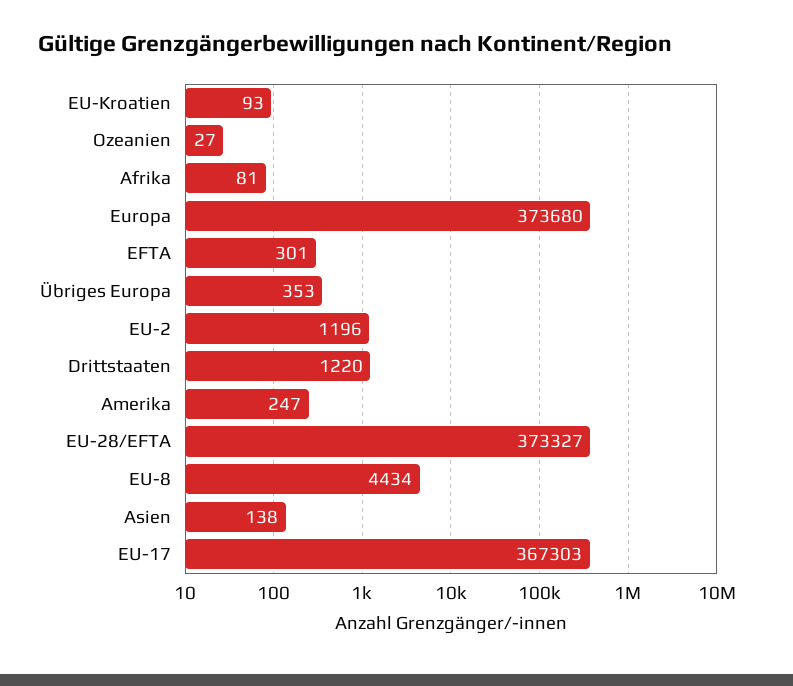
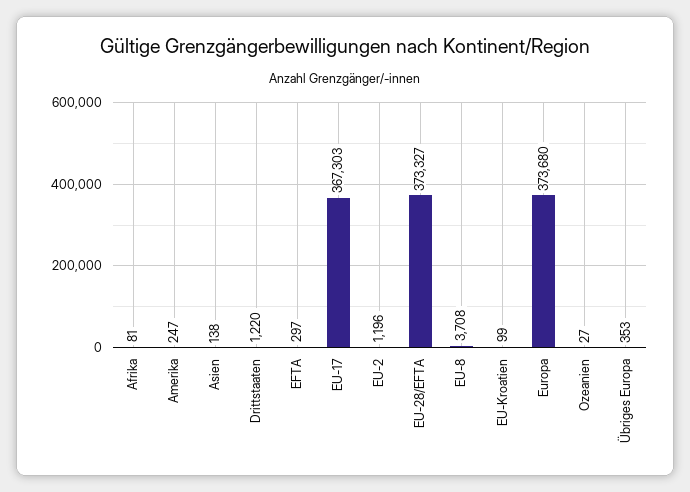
EU-Kroatien: 93 -> 99
EFTA: 301 -> 297
EU-8: 4434 -> 3708

